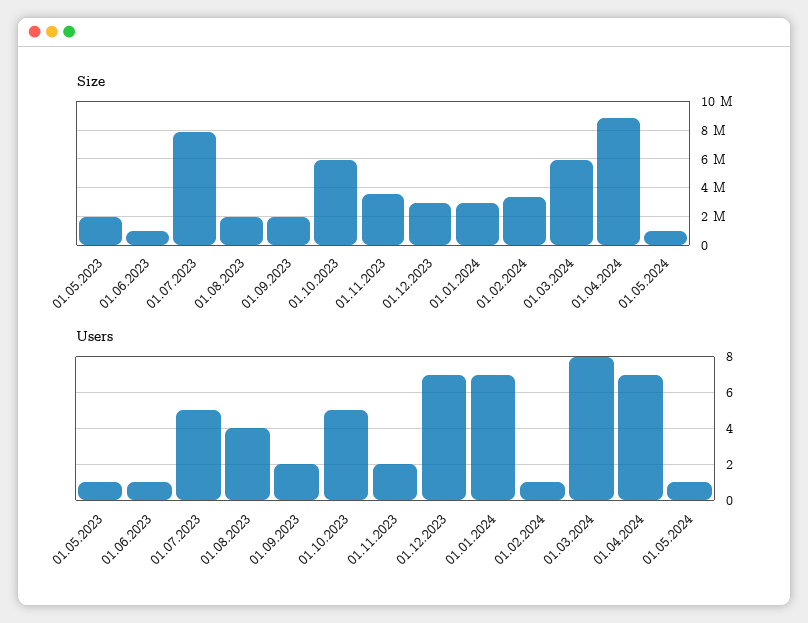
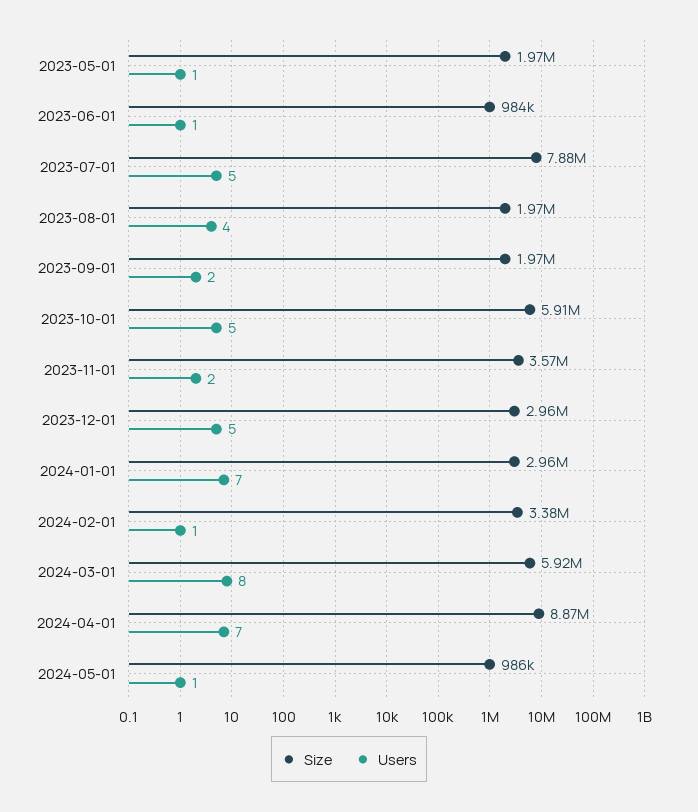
Users, 01.12.2023: 7 -> 5

